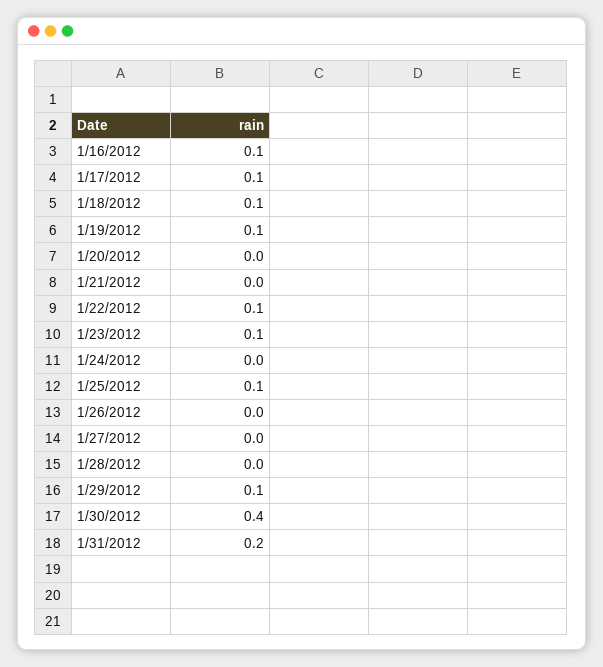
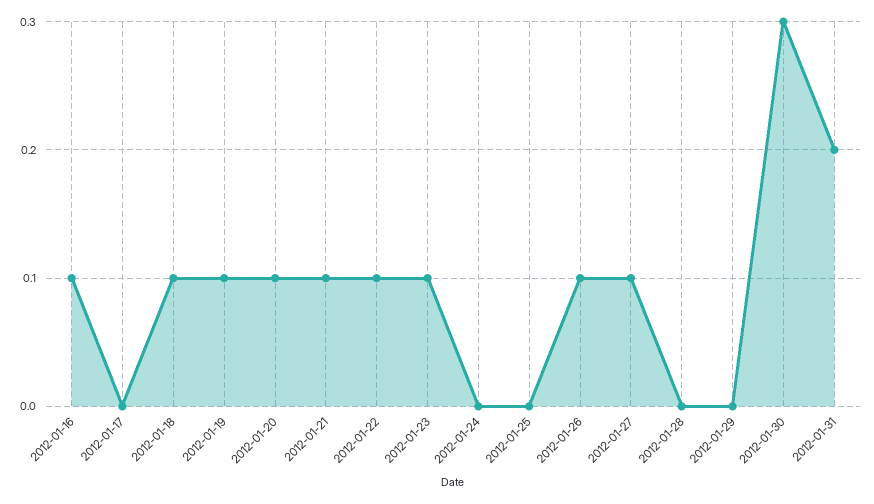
1/17/2012: 0.1 -> 0
1/20/2012: 0 -> 0.1
1/21/2012: 0 -> 0.1
1/25/2012: 0.1 -> 0
1/26/2012: 0 -> 0.1
1/27/2012: 0 -> 0.1
1/29/2012: 0.1 -> 0
1/30/2012: 0.4 -> 0.3

